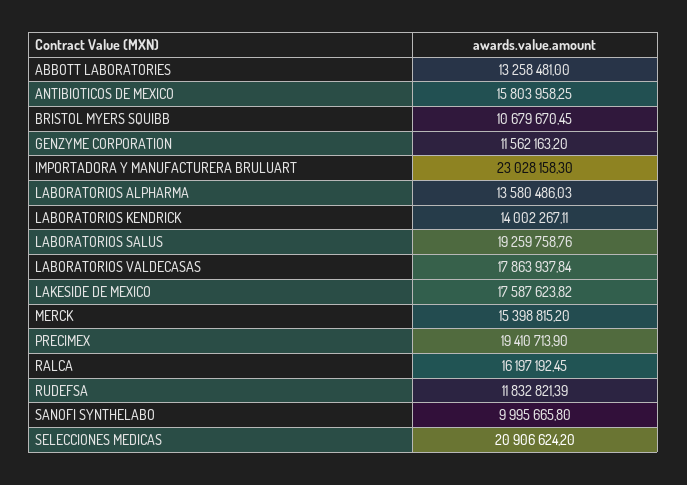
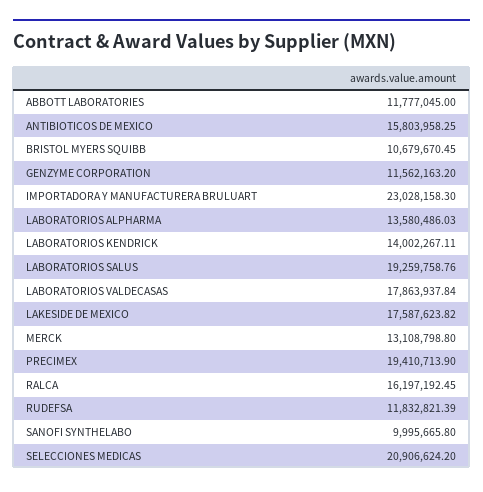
ABBOTT LABORATORIES: 13258481 -> 11777045
MERCK: 15398815.2 -> 13108798.8

